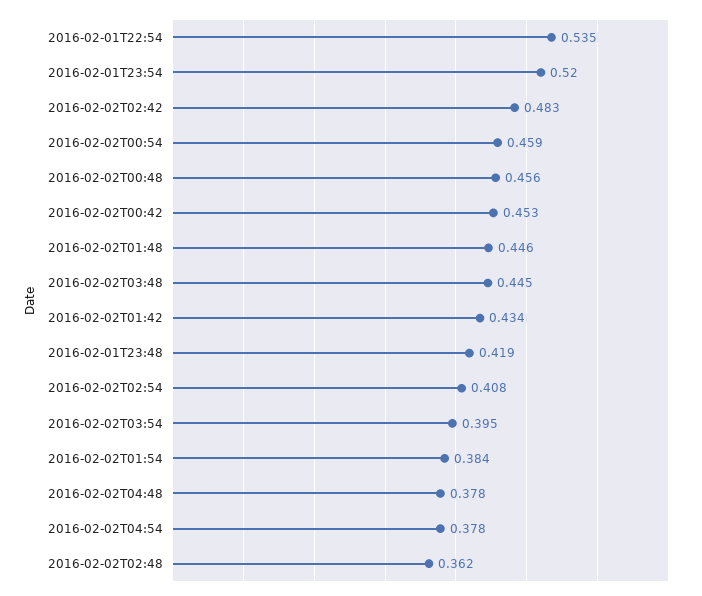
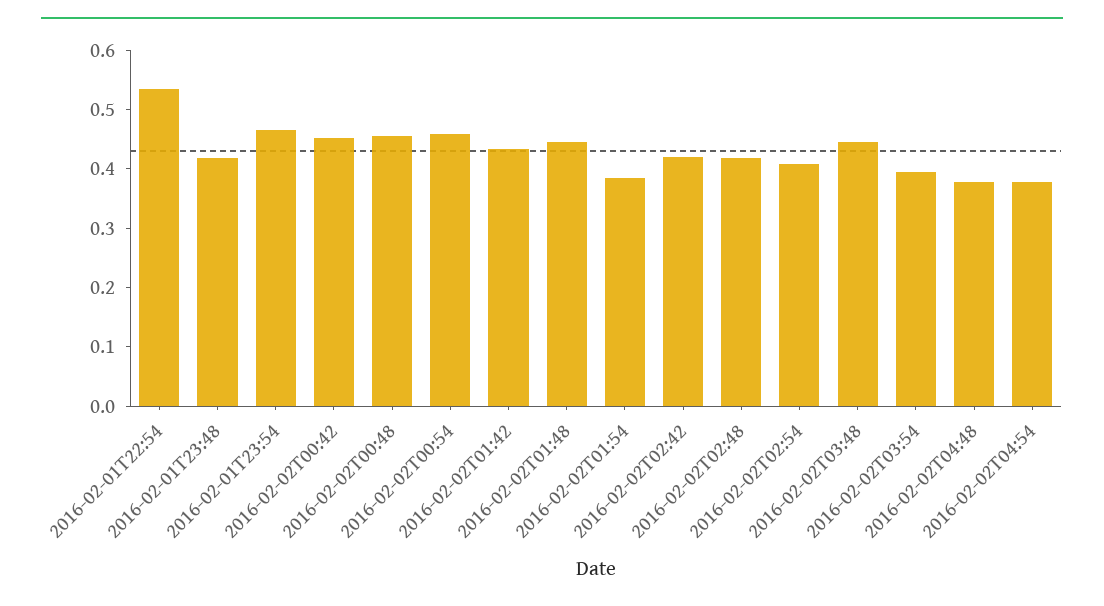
2016-02-01T23:54: 0.52 -> 0.46
2016-02-02T02:42: 0.483 -> 0.42
2016-02-02T02:48: 0.362 -> 0.42

